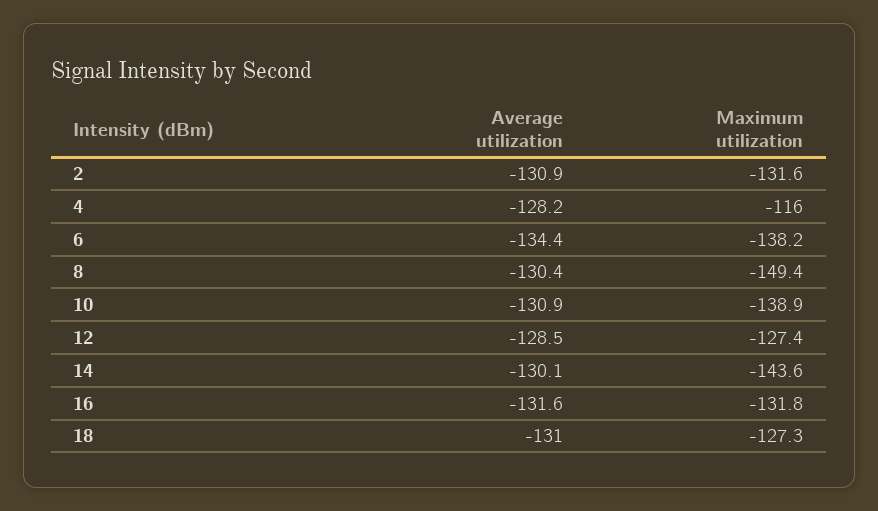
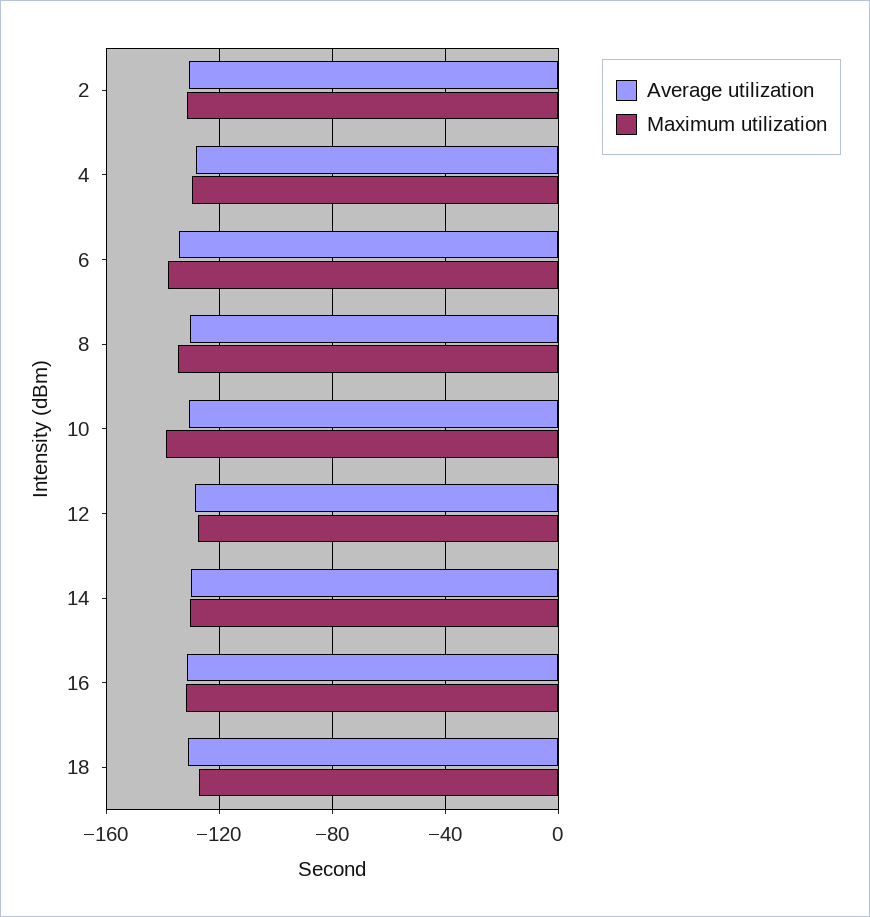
Maximum utilization, 4: -116 -> -130
Maximum utilization, 8: -149.4 -> -135
Maximum utilization, 14: -143.6 -> -130

